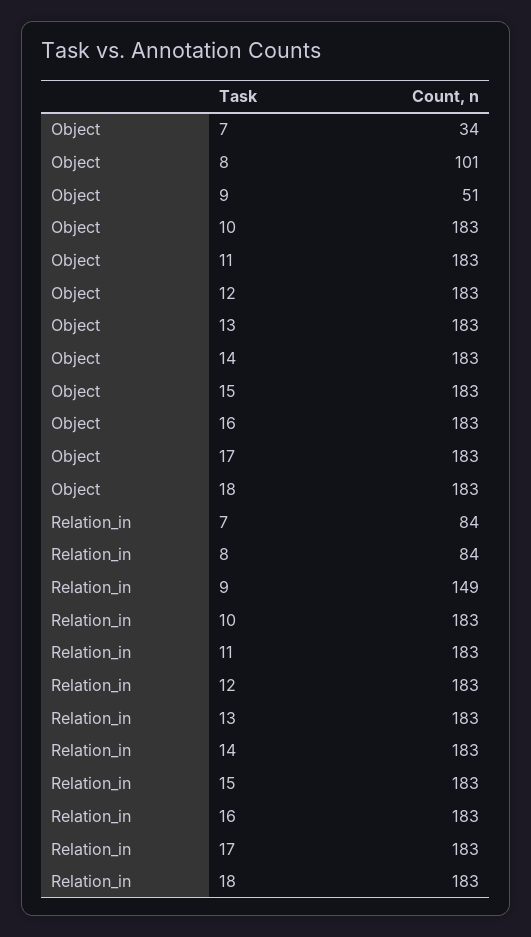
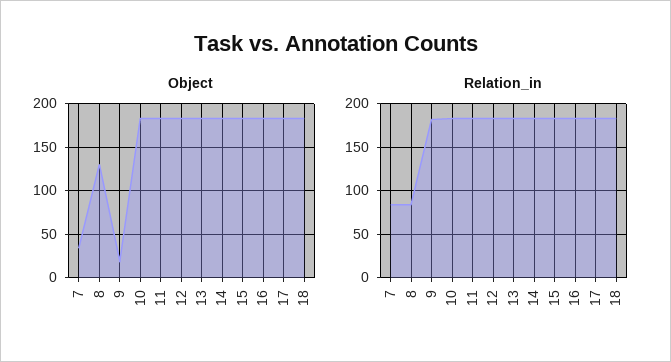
Object, 8: 101 -> 130
Object, 9: 51 -> 20
Relation_in, 9: 149 -> 180

